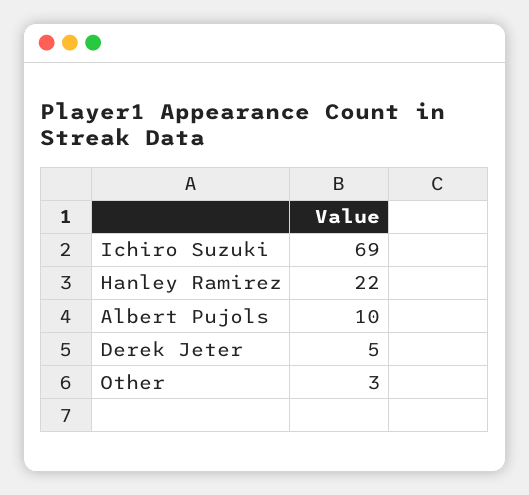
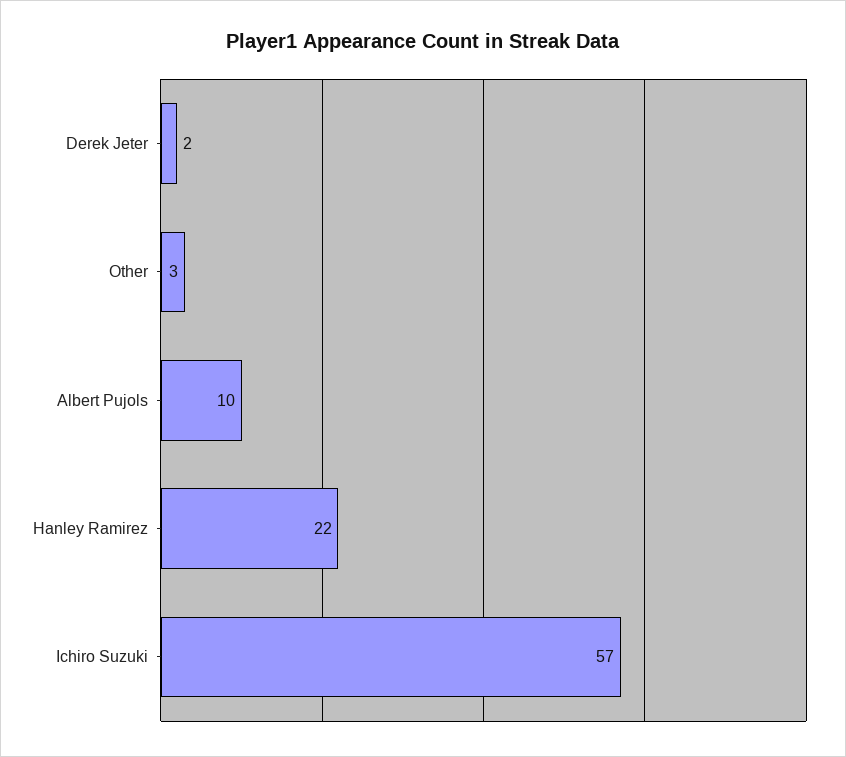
Ichiro Suzuki: 69 -> 57
Derek Jeter: 5 -> 2

